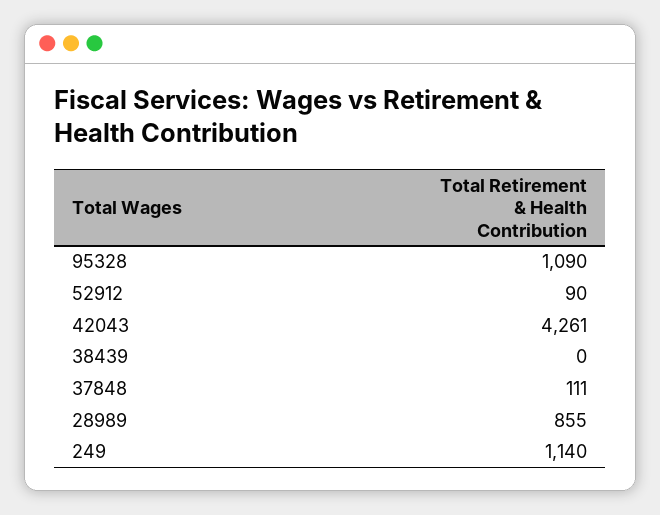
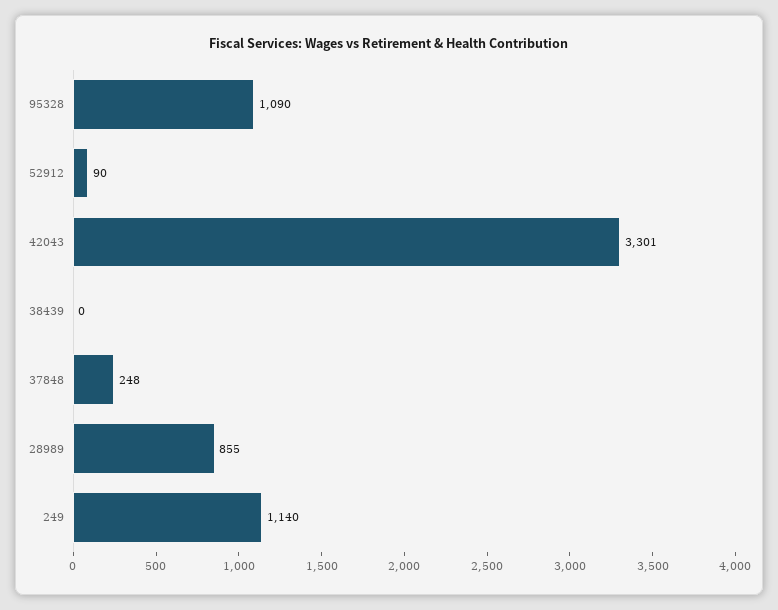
42043: 4261 -> 3301
37848: 111 -> 248

